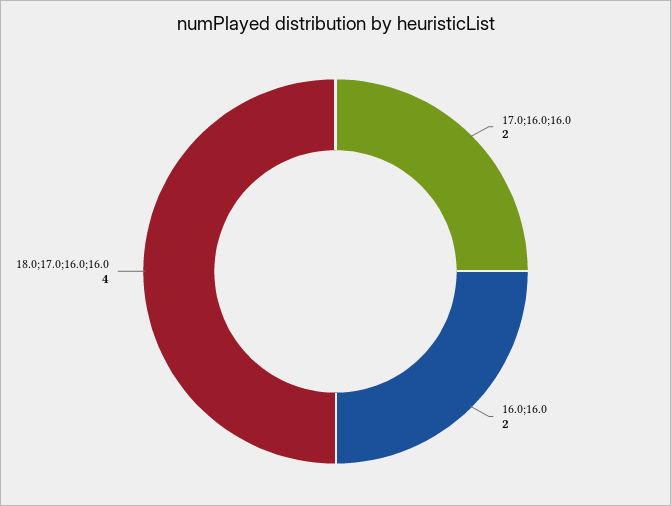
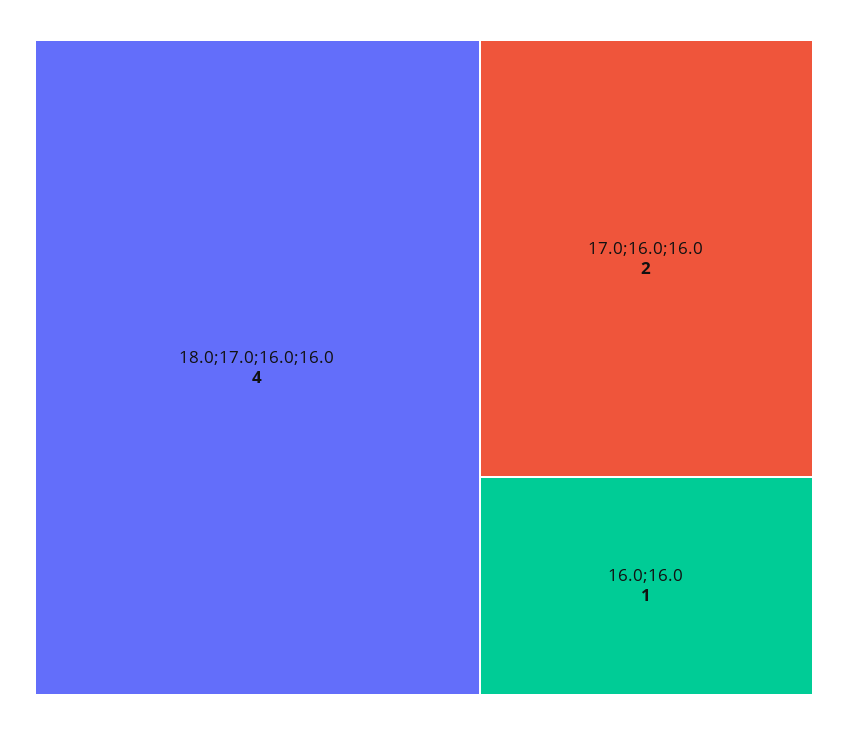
16.0;16.0: 2 -> 1

